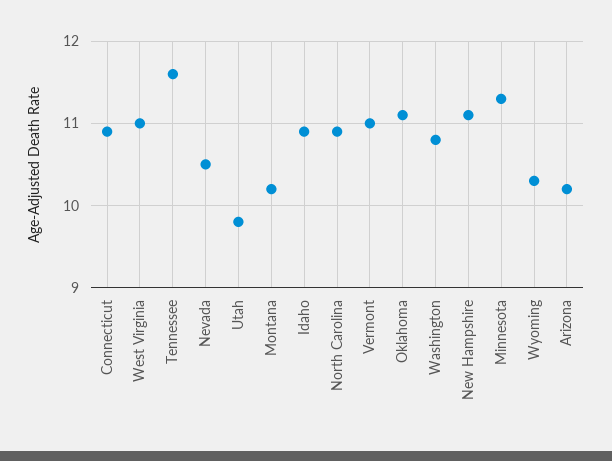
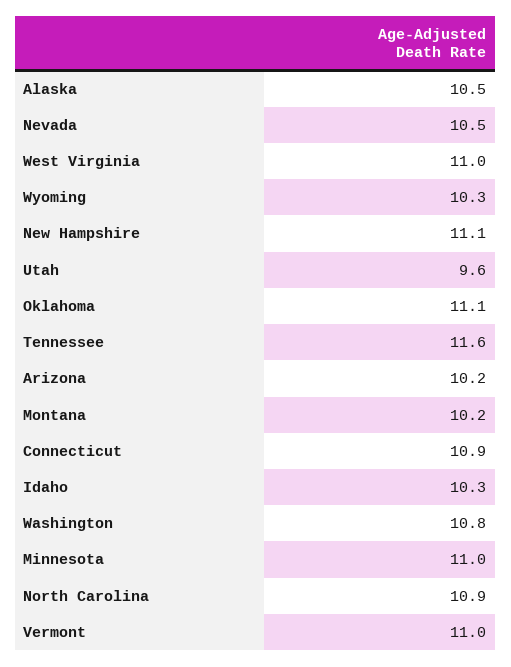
Utah: 9.8 -> 9.6
Idaho: 10.9 -> 10.3
Minnesota: 11.3 -> 11
Alaska: none -> 10.5

